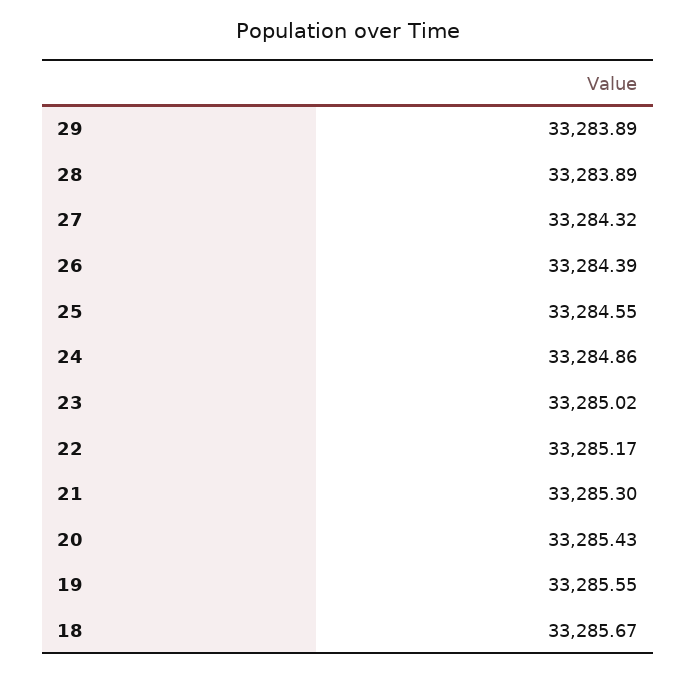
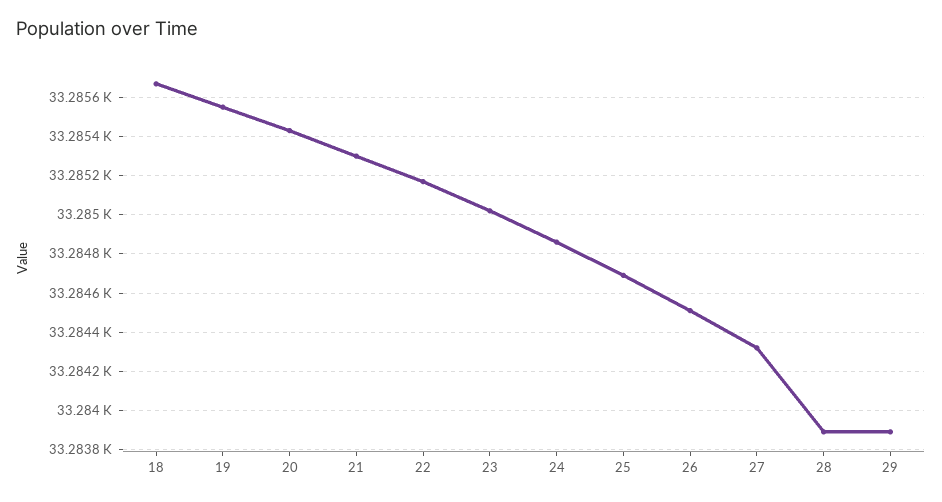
26: 33284.39 -> 33284.5
25: 33284.55 -> 33284.7

